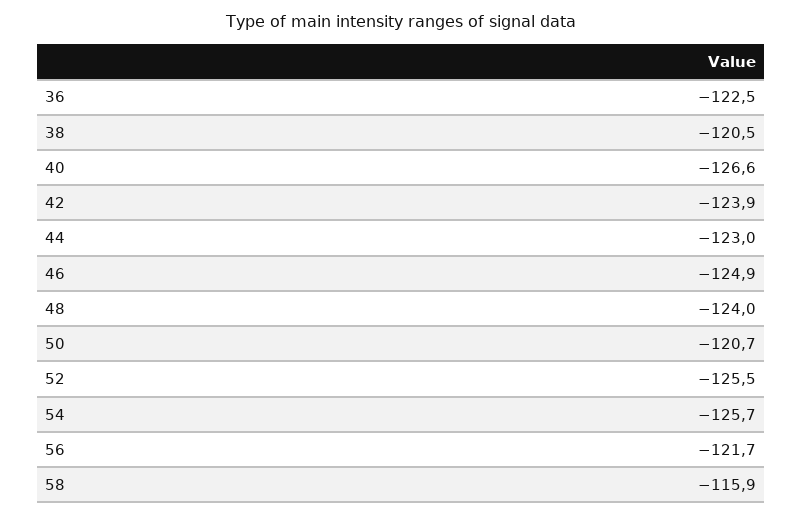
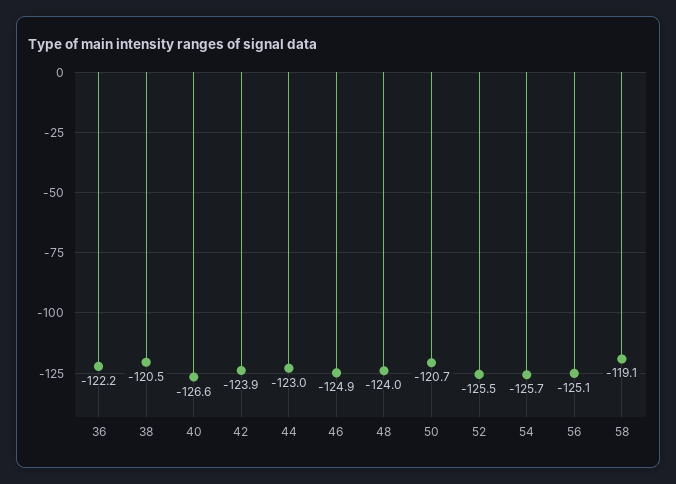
36: -122.5 -> -122.2
56: -121.7 -> -125.1
58: -115.9 -> -119.1

